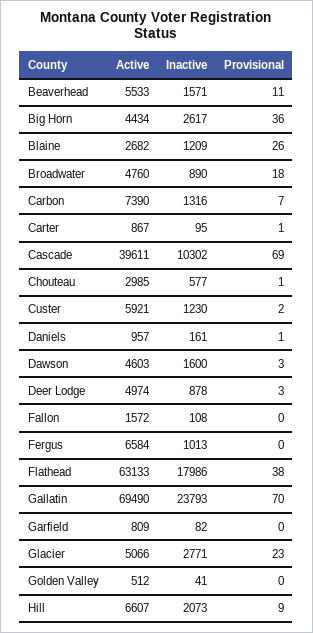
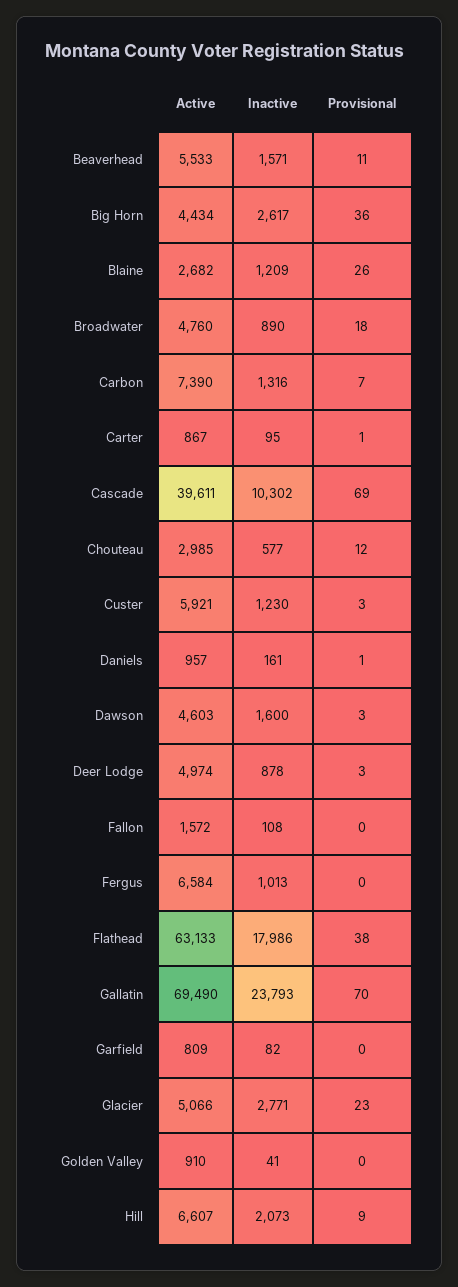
Provisional, Chouteau: 1 -> 12
Provisional, Custer: 2 -> 3
Active, Golden Valley: 512 -> 910

